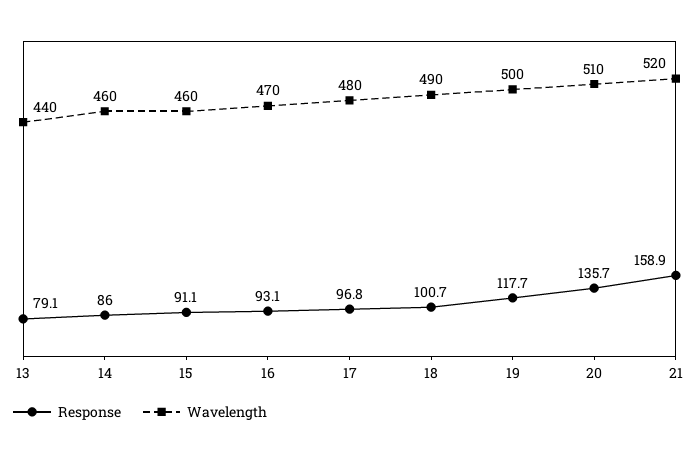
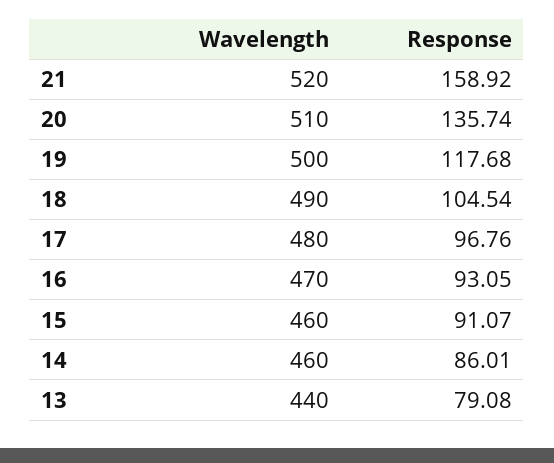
Response, 18: 100.7 -> 104.54

